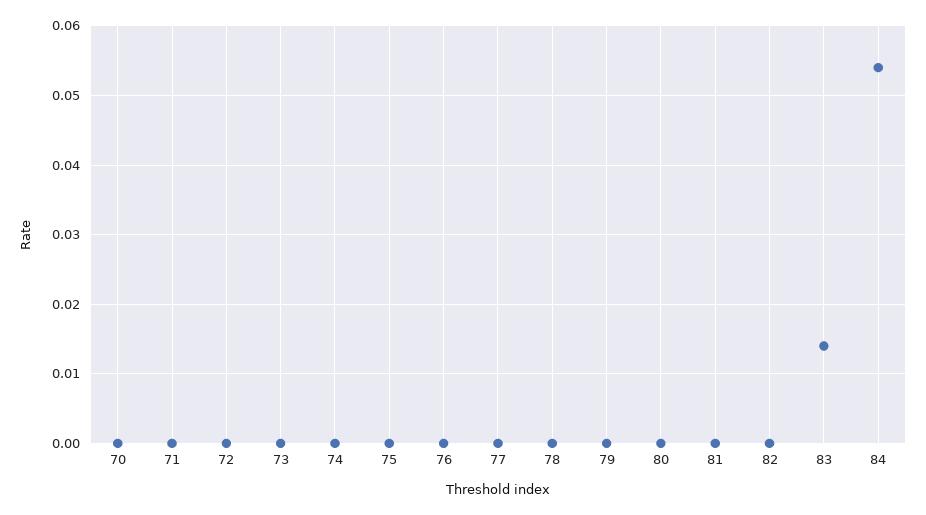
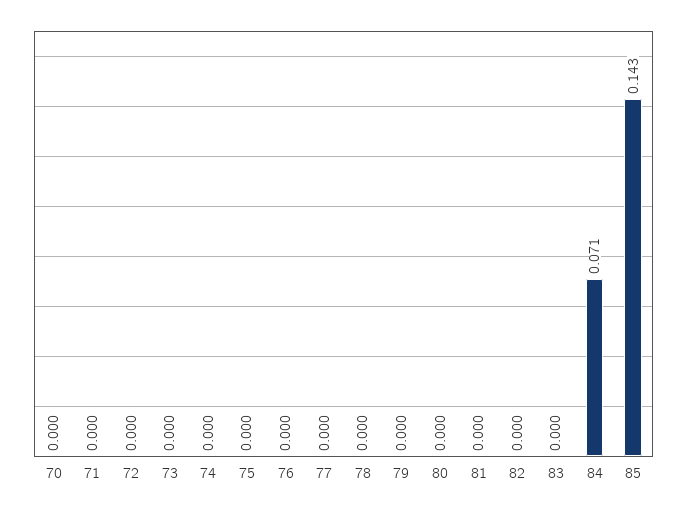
83: 0.014 -> 0
84: 0.054 -> 0.071
85: none -> 0.143

